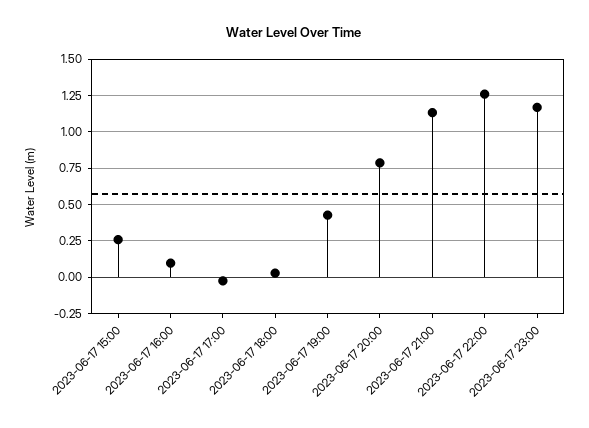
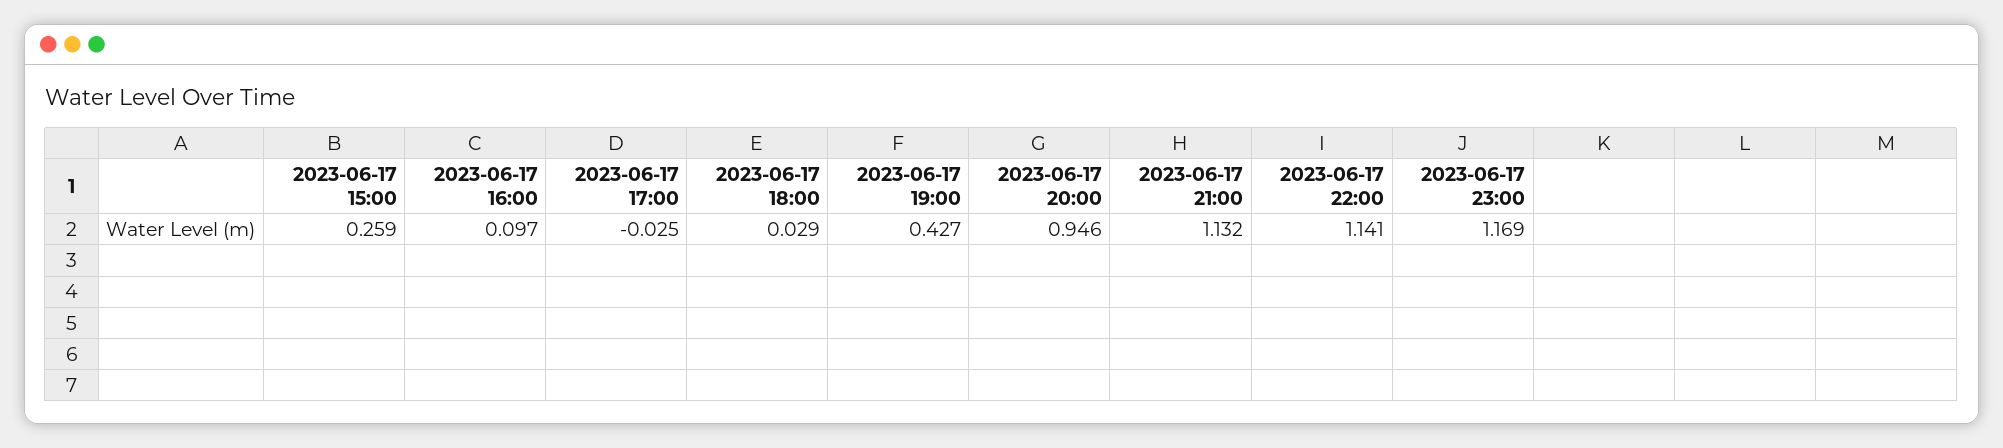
2023-06-17 20:00: 0.8 -> 0.946
2023-06-17 22:00: 1.25 -> 1.141

